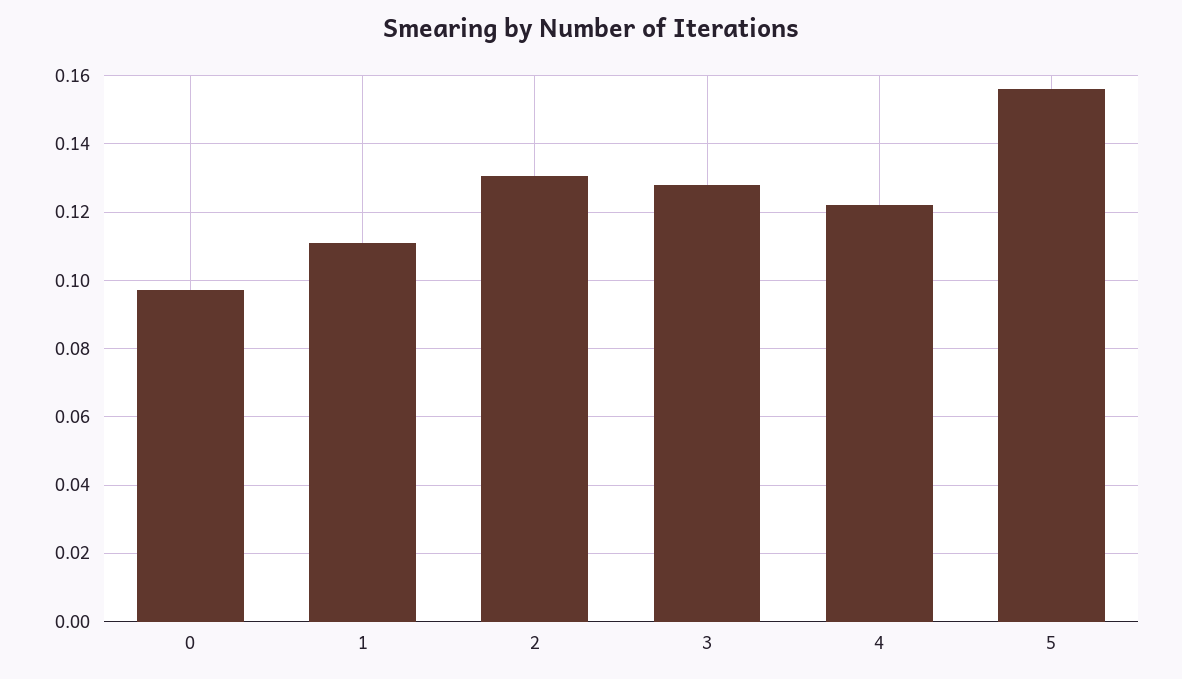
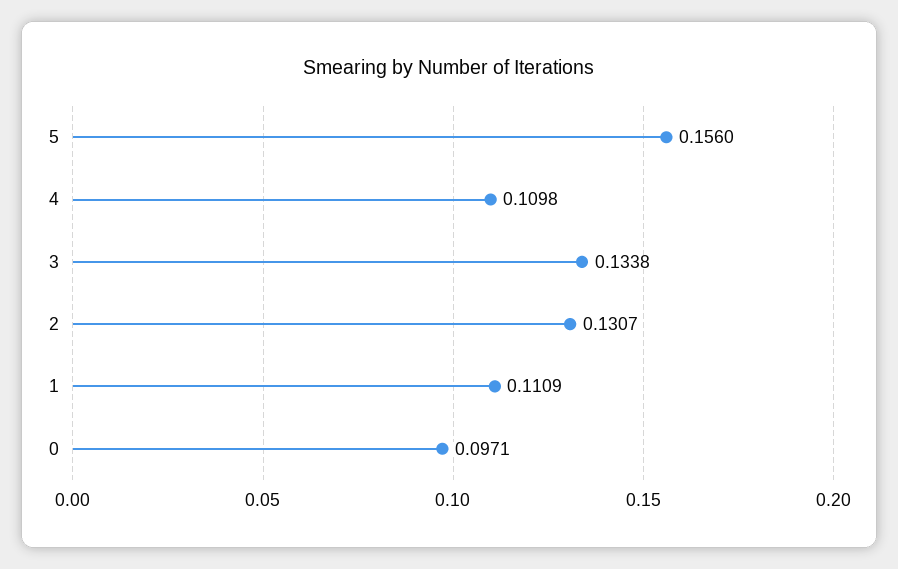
3: 0.128 -> 0.1338
4: 0.122 -> 0.1098

